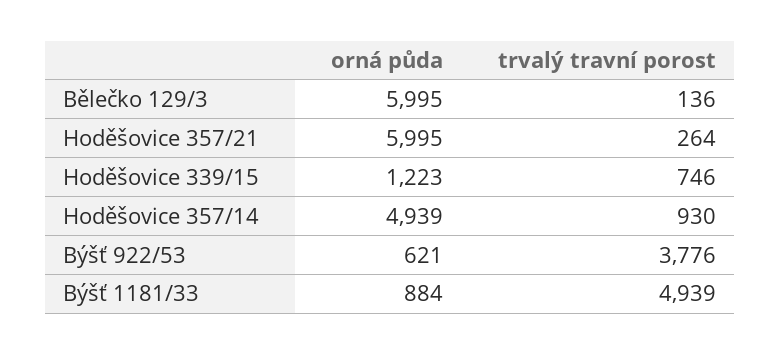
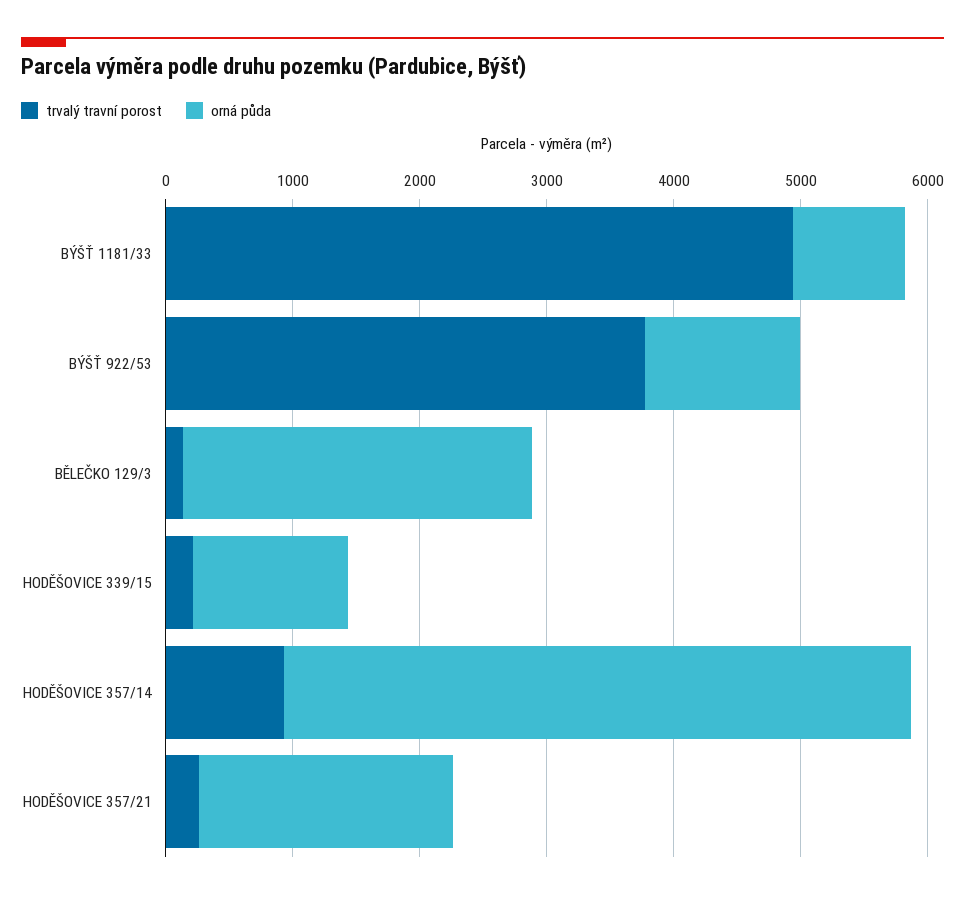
orná půda, Bělečko 129/3: 5995 -> 2800
orná půda, Hoděšovice 357/21: 5995 -> 2000
trvalý travní porost, Hoděšovice 339/15: 746 -> 200
orná půda, Býšť 922/53: 621 -> 1200

